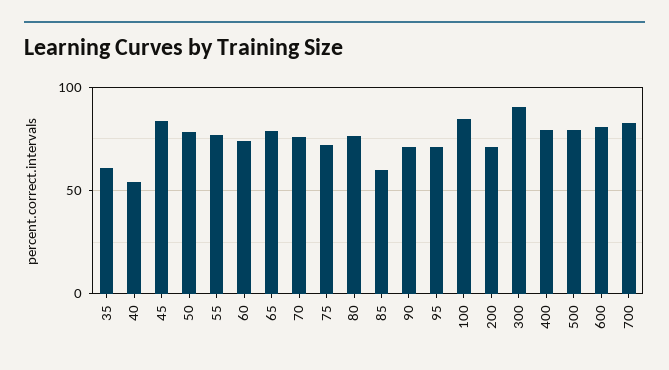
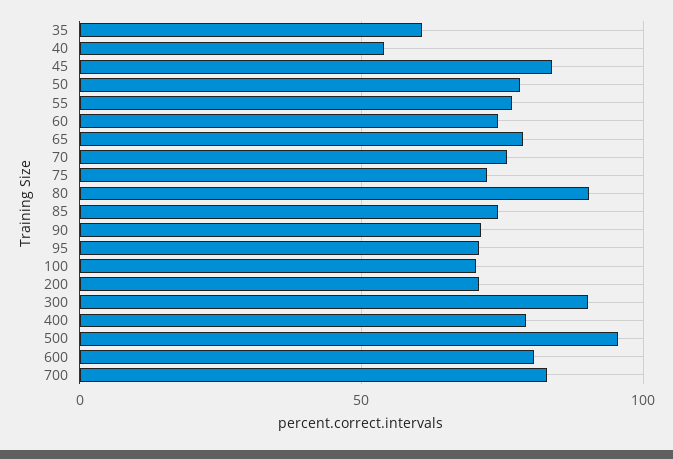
80: 75 -> 90
85: 60 -> 75
100: 85 -> 70
500: 80 -> 95

